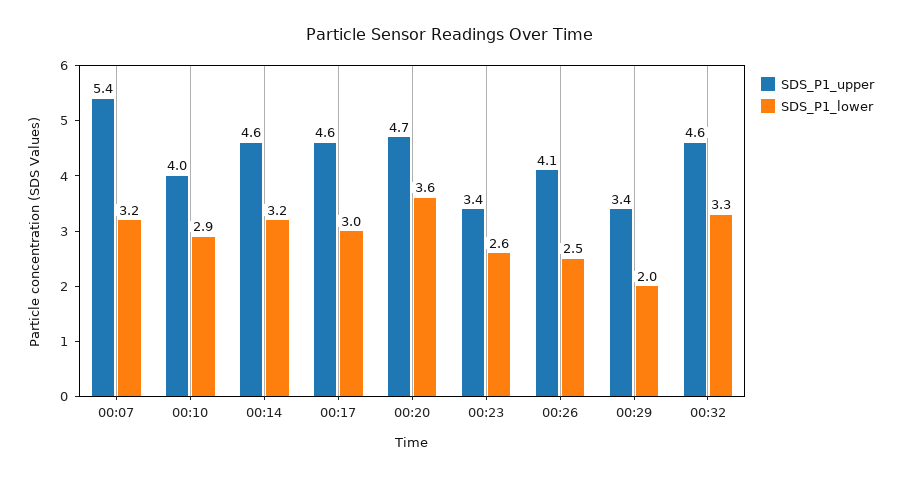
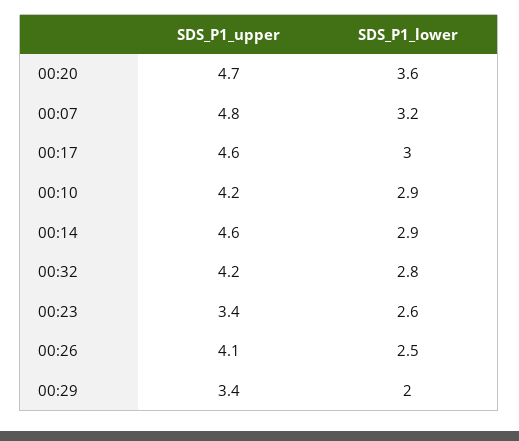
SDS_P1_upper, 00:07: 5.4 -> 4.8
SDS_P1_upper, 00:10: 4 -> 4.2
SDS_P1_lower, 00:14: 3.2 -> 2.9
SDS_P1_upper, 00:32: 4.6 -> 4.2
SDS_P1_lower, 00:32: 3.3 -> 2.8

